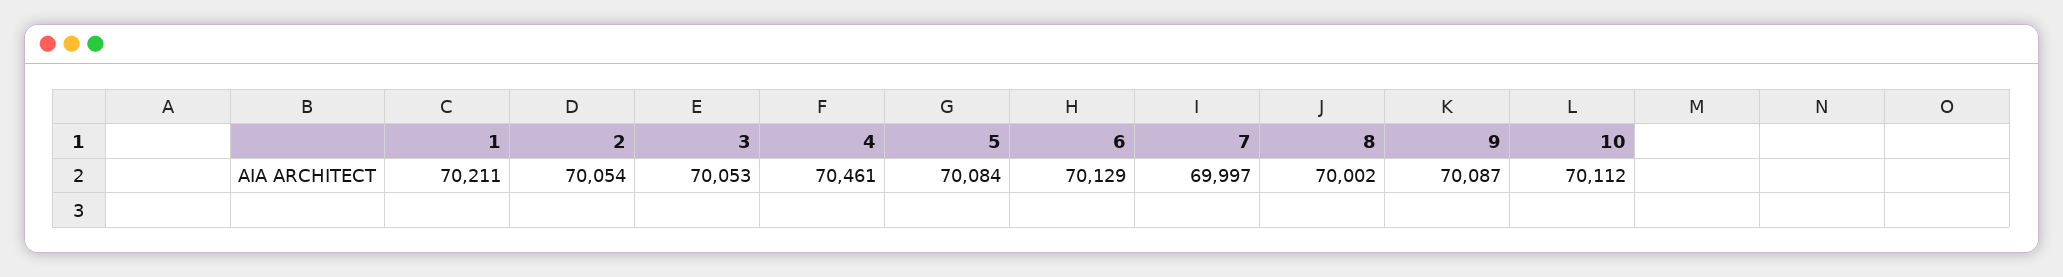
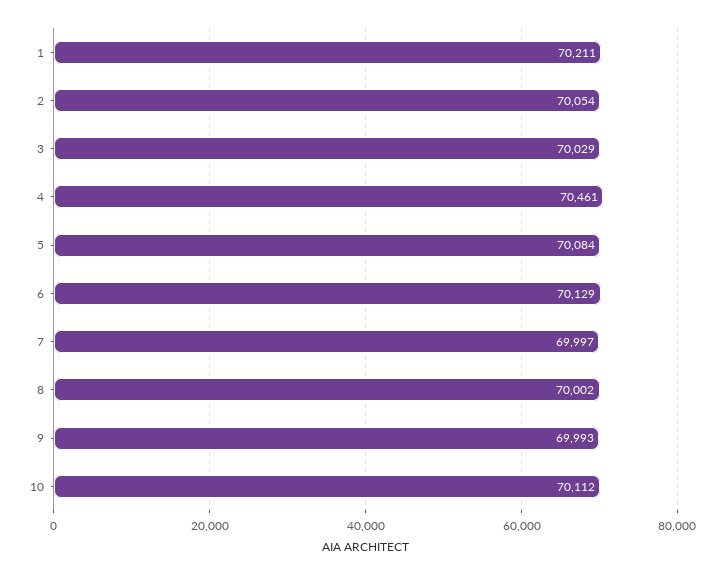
3: 70053 -> 70029
9: 70087 -> 69993

